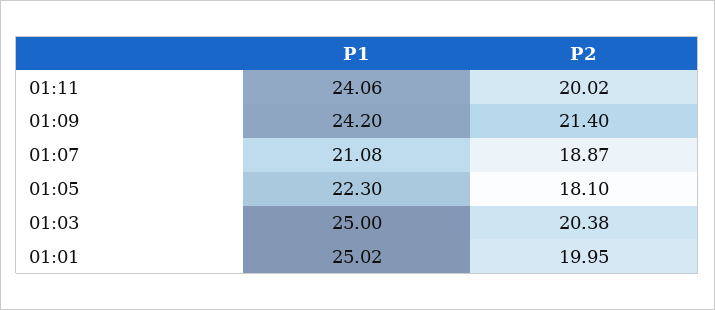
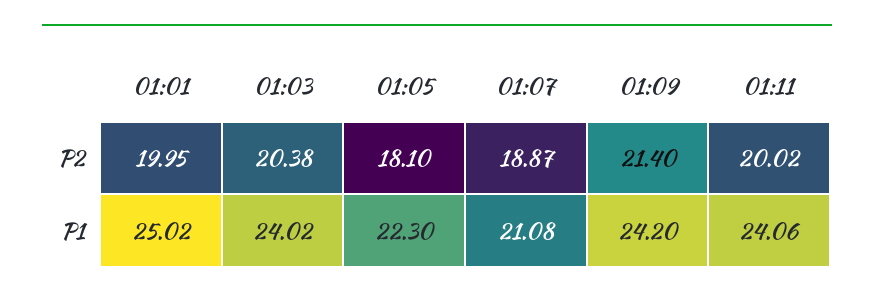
P1, 01:03: 25 -> 24.02

